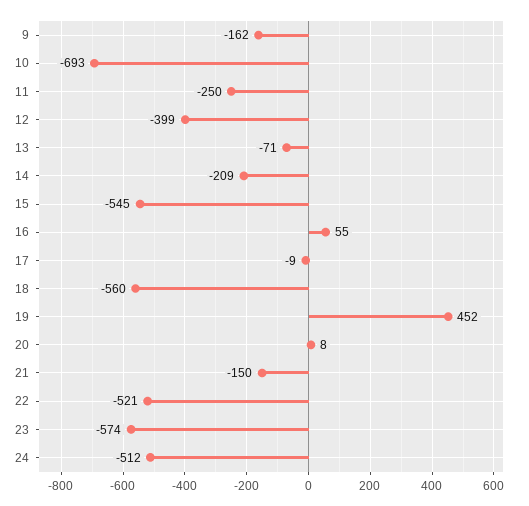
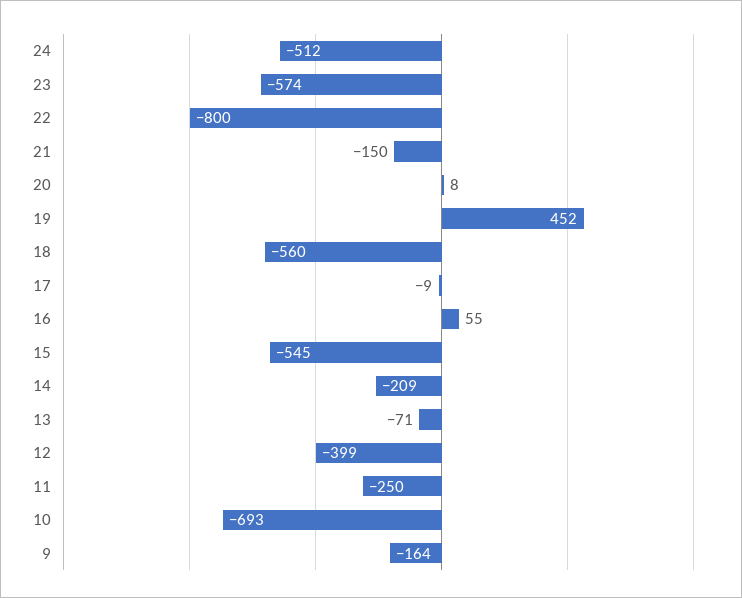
9: -162 -> -164
22: -521 -> -800

